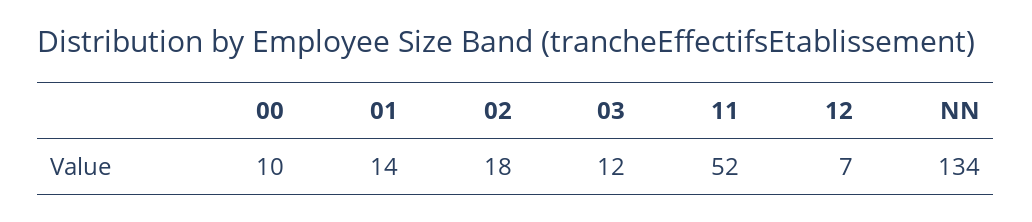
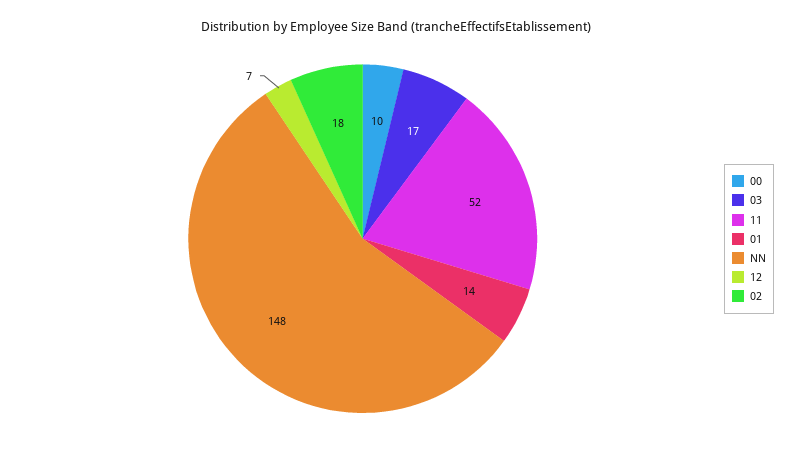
03: 12 -> 17
NN: 134 -> 148

